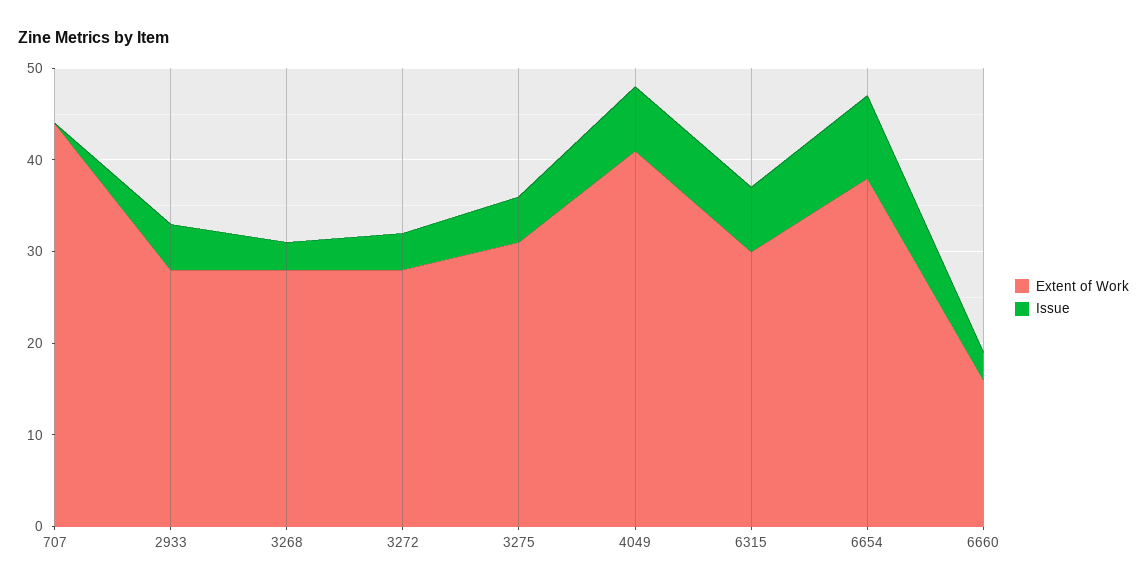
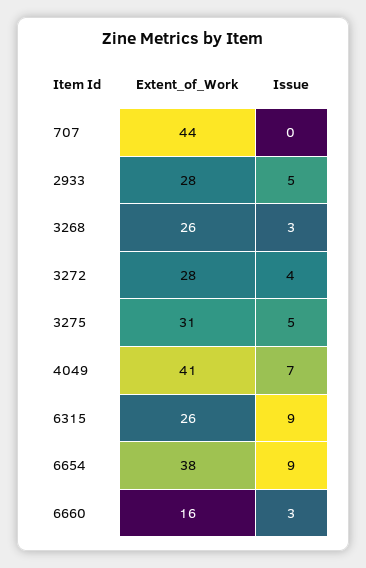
Extent of Work, 3268: 28 -> 26
Extent of Work, 6315: 30 -> 26
Issue, 6315: 7 -> 9

